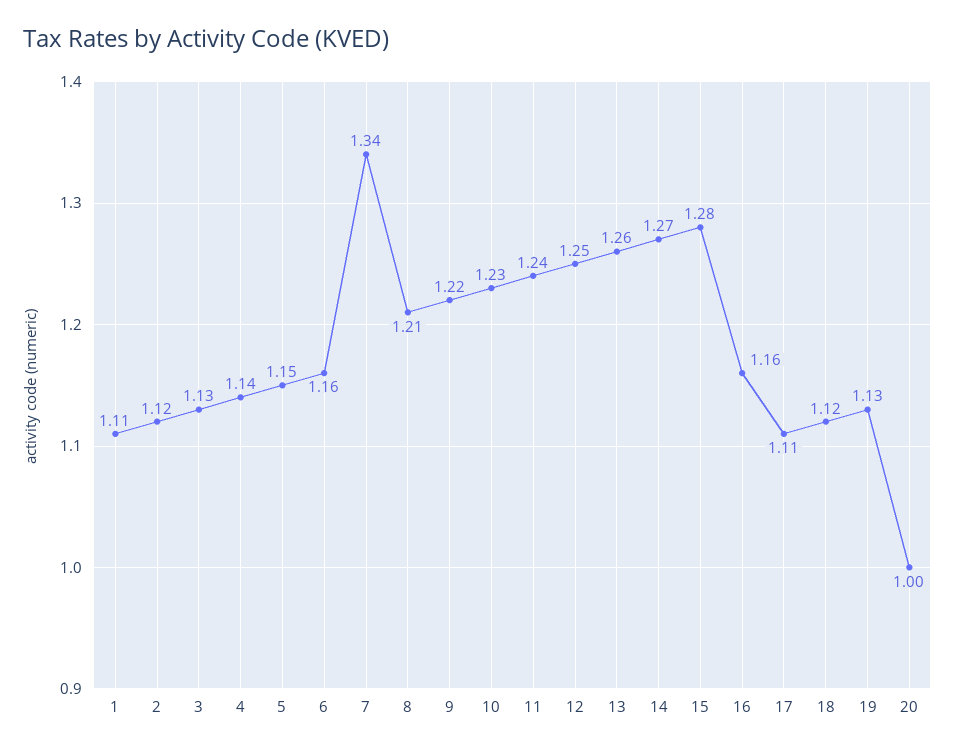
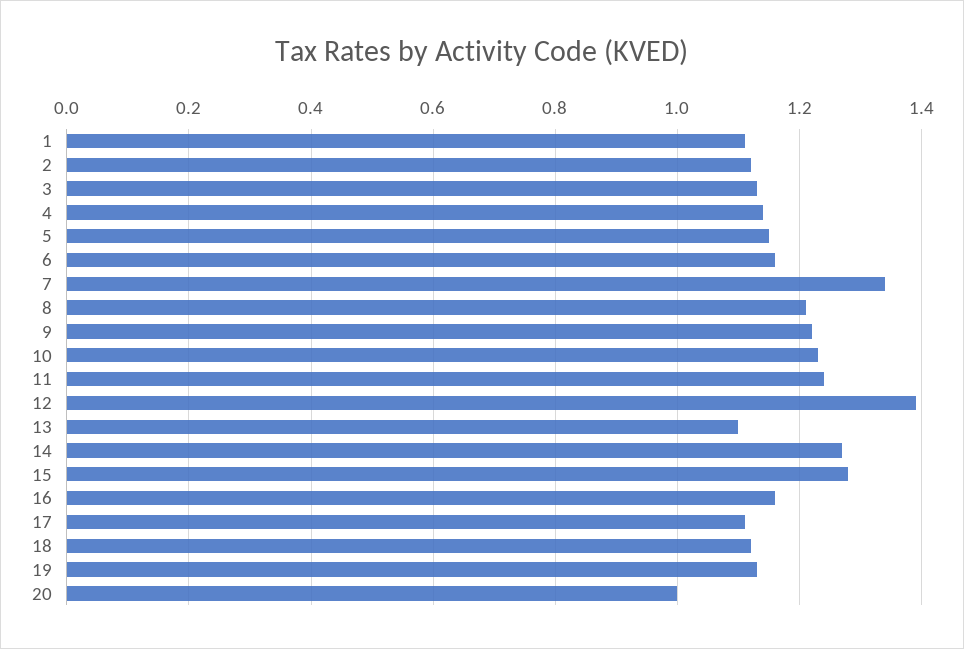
12: 1.25 -> 1.4
13: 1.26 -> 1.1

